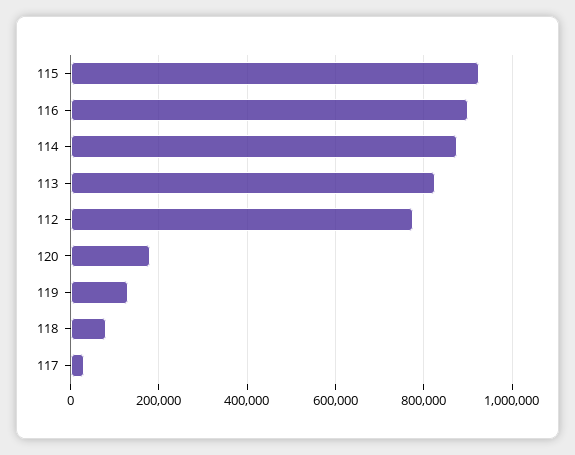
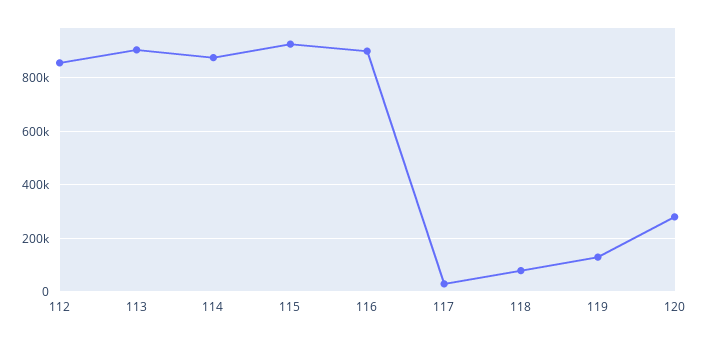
113: 820000 -> 900000
112: 780000 -> 850000
120: 180000 -> 275000

